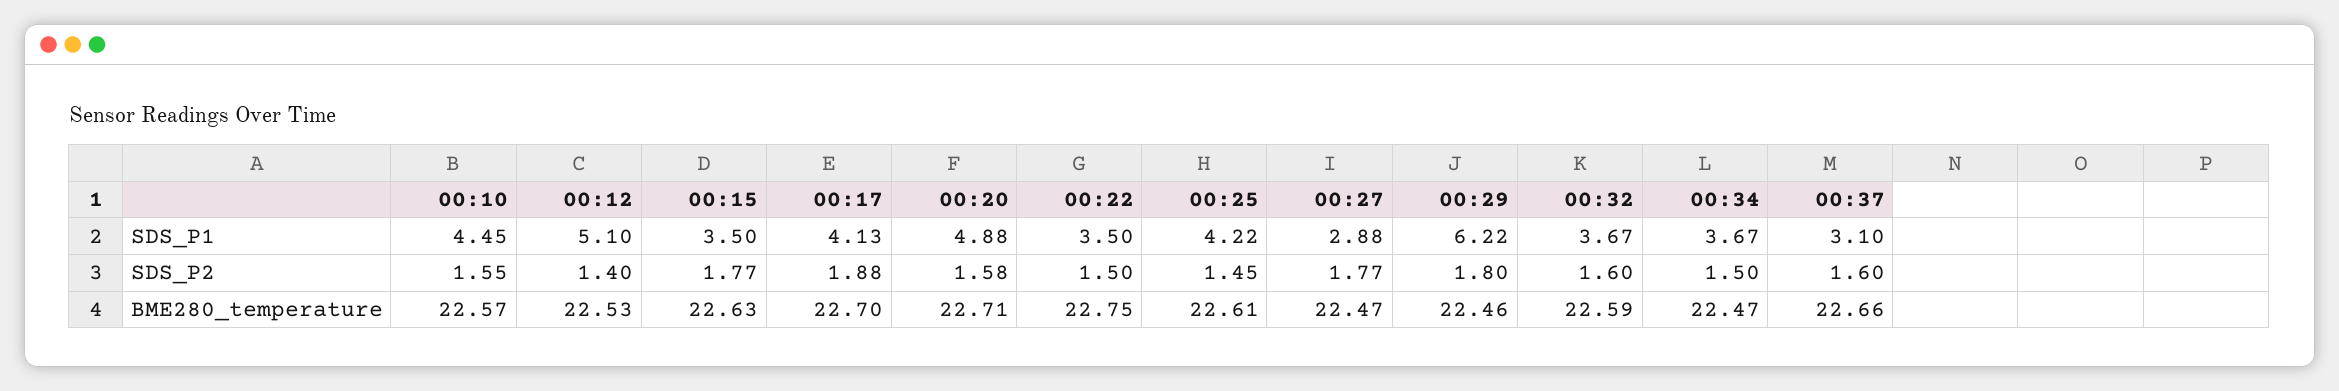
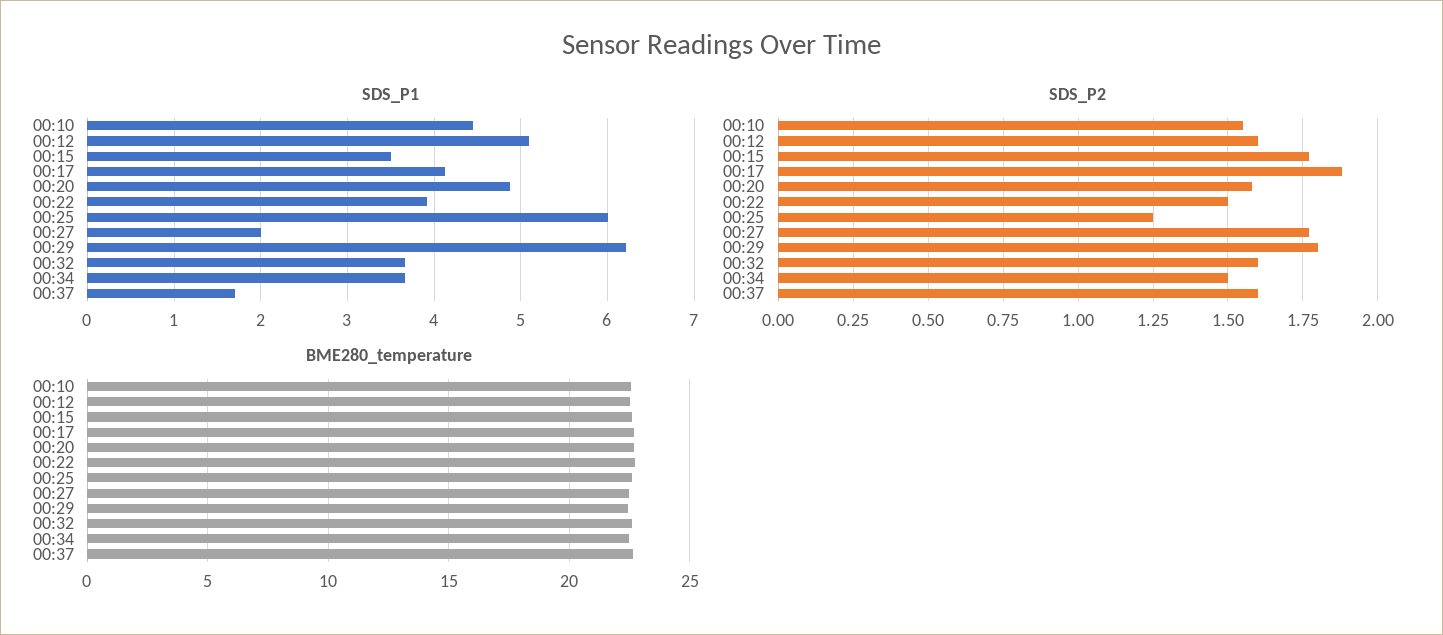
SDS_P1, 00:22: 3.5 -> 3.9
SDS_P1, 00:25: 4.22 -> 6
SDS_P1, 00:27: 2.88 -> 2
SDS_P1, 00:37: 3.1 -> 1.7
SDS_P2, 00:12: 1.4 -> 1.6
SDS_P2, 00:25: 1.45 -> 1.25

